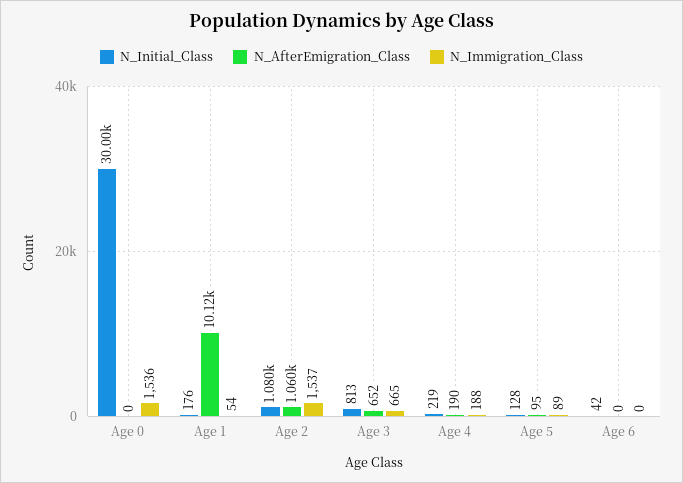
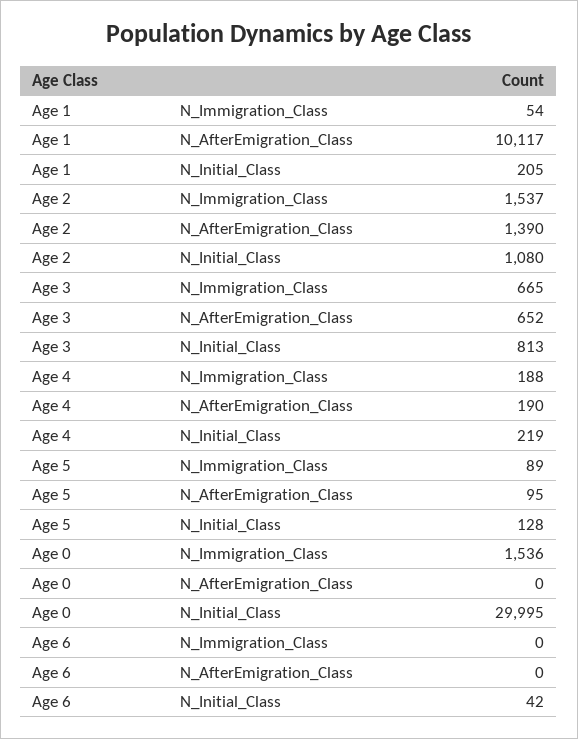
N_Initial_Class, Age 1: 176 -> 205
N_AfterEmigration_Class, Age 2: 1060 -> 1390

